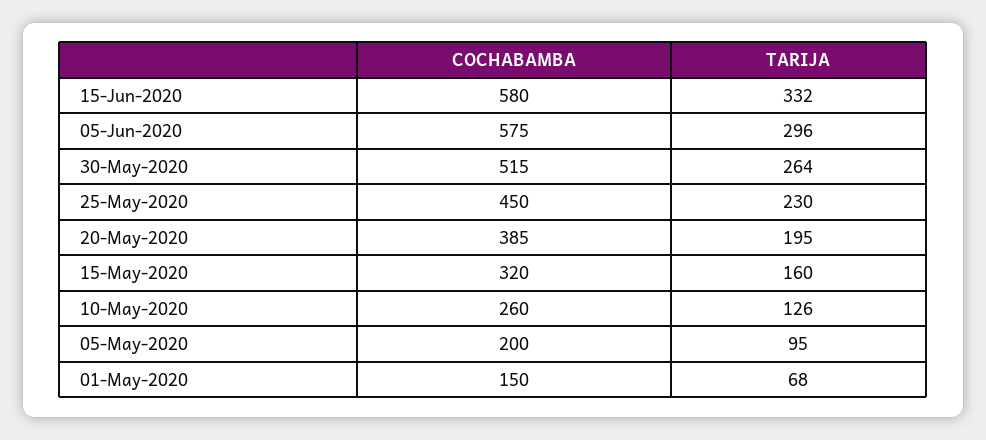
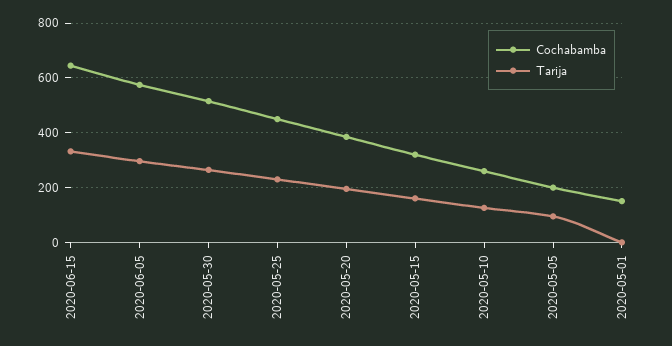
COCHABAMBA, 15-Jun-2020: 580 -> 650
TARIJA, 01-May-2020: 68 -> 0

